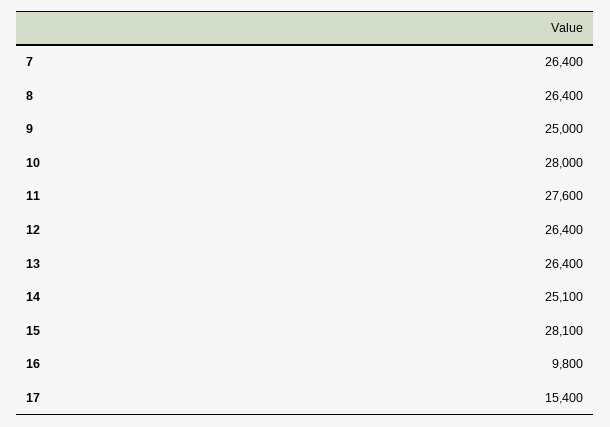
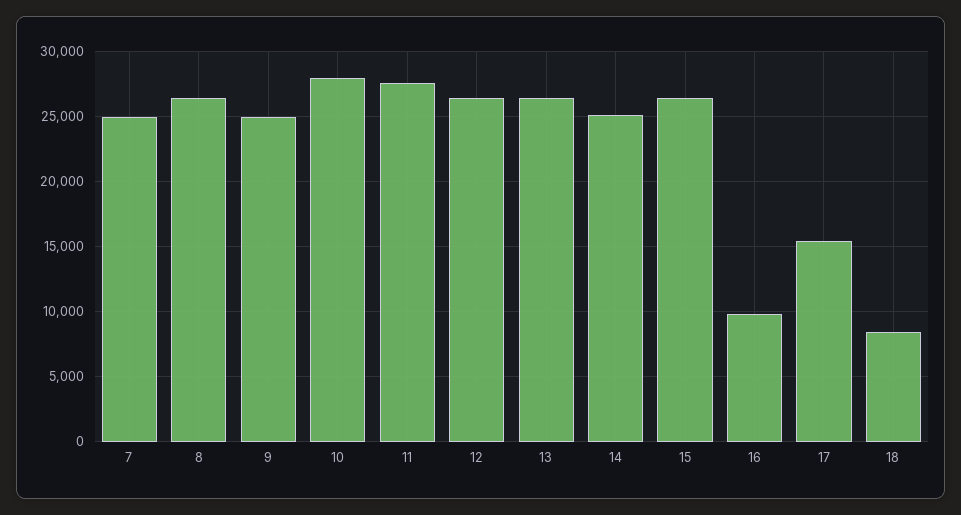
7: 26400 -> 25000
15: 28100 -> 26500
18: none -> 8500

